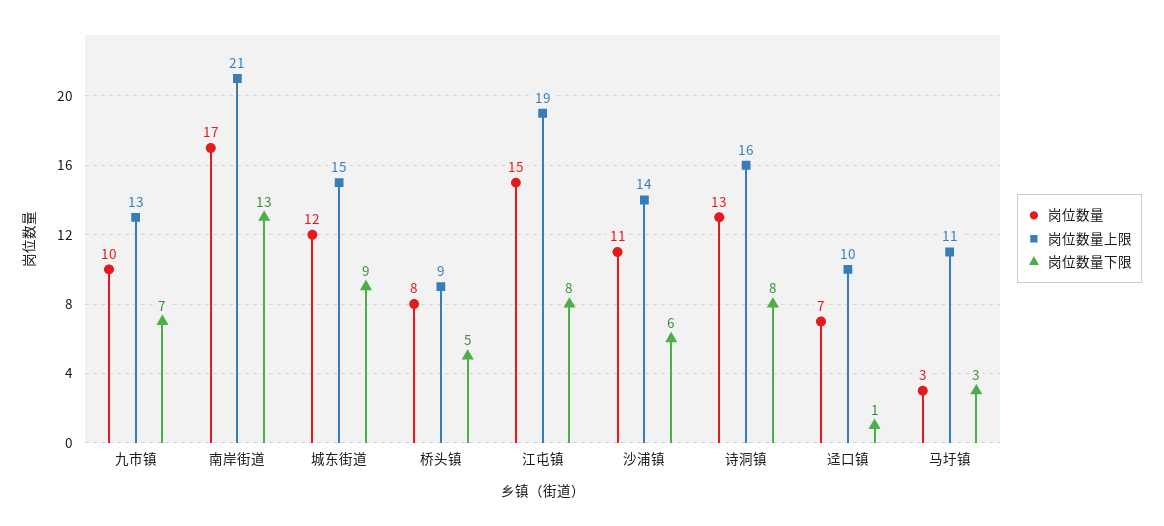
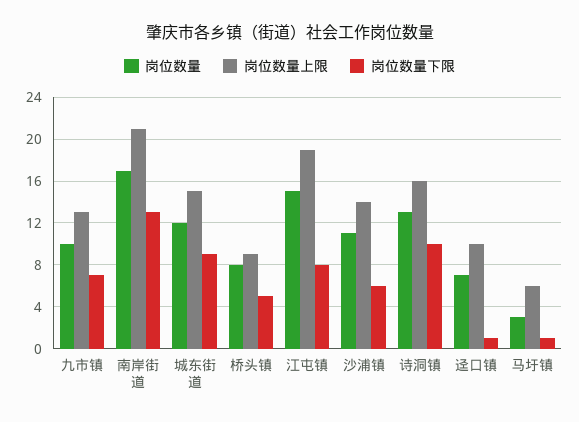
岗位数量下限, 诗洞镇: 8 -> 10
岗位数量上限, 马圩镇: 11 -> 6
岗位数量下限, 马圩镇: 3 -> 1

